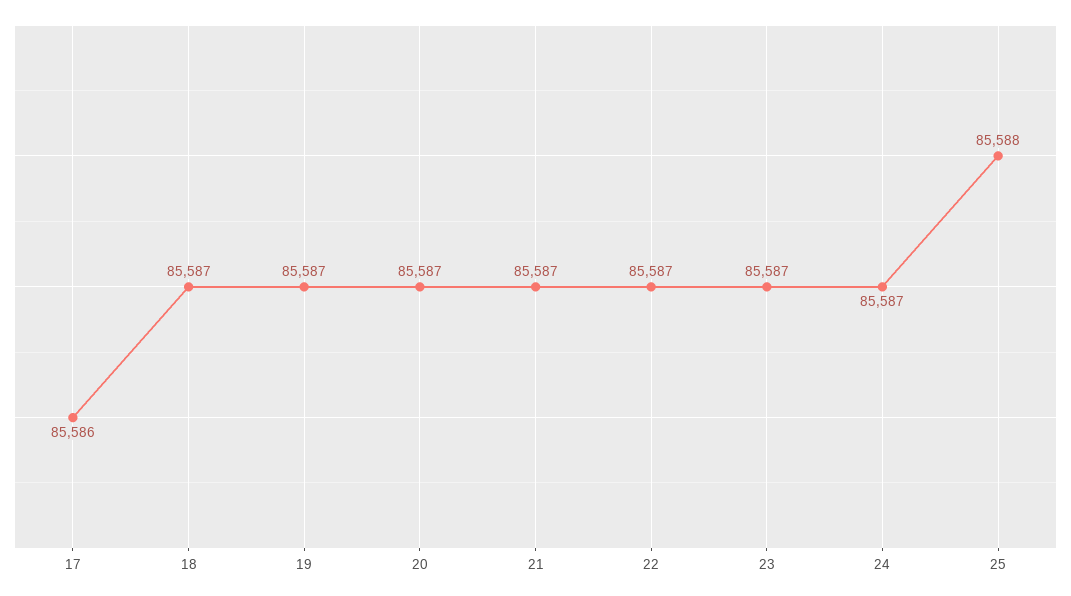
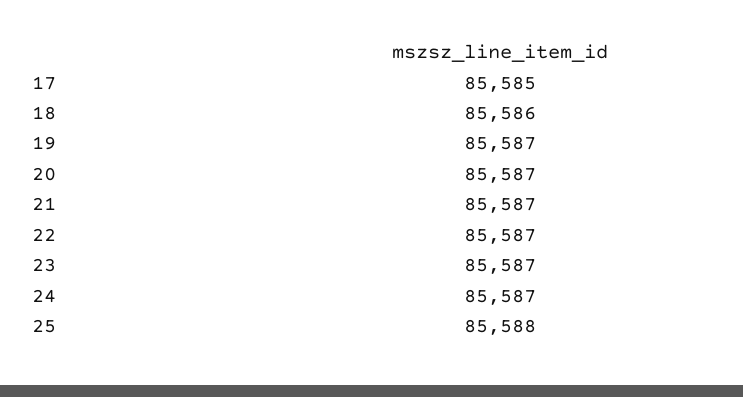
17: 85586 -> 85585
18: 85587 -> 85586

